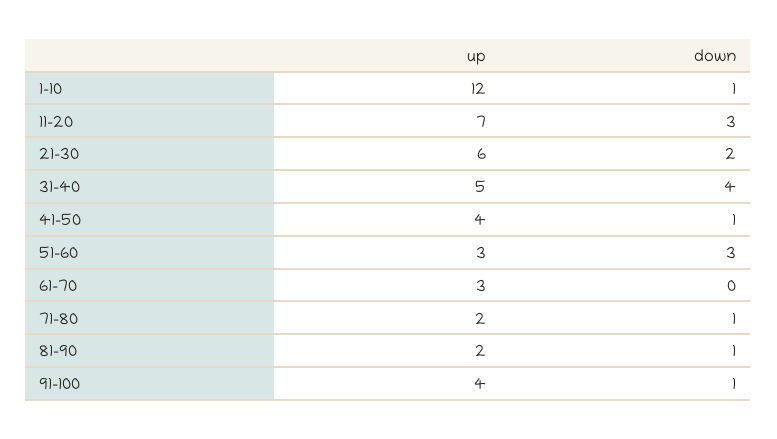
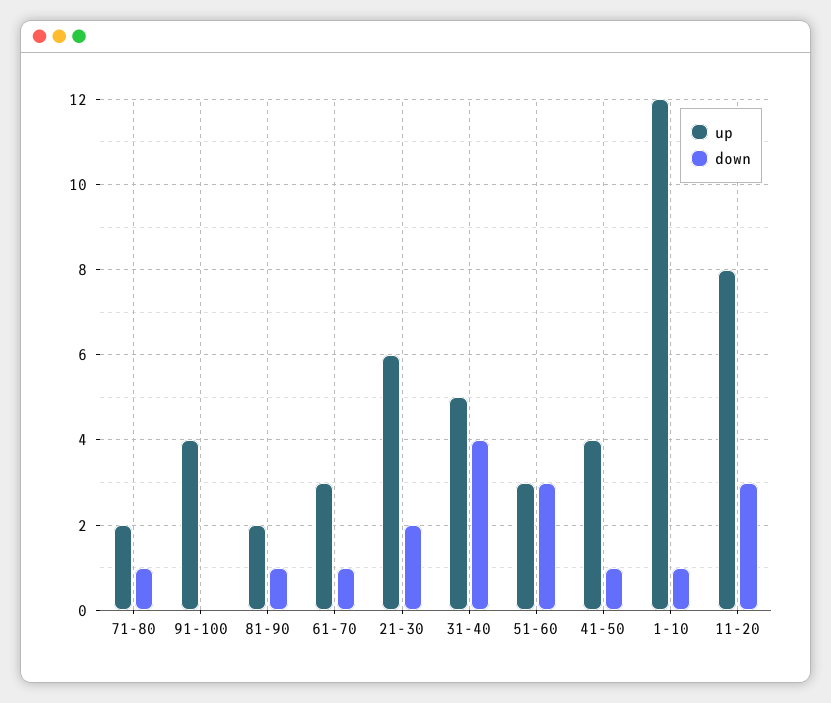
up, 11-20: 7 -> 8
down, 61-70: 0 -> 1
down, 91-100: 1 -> 0

